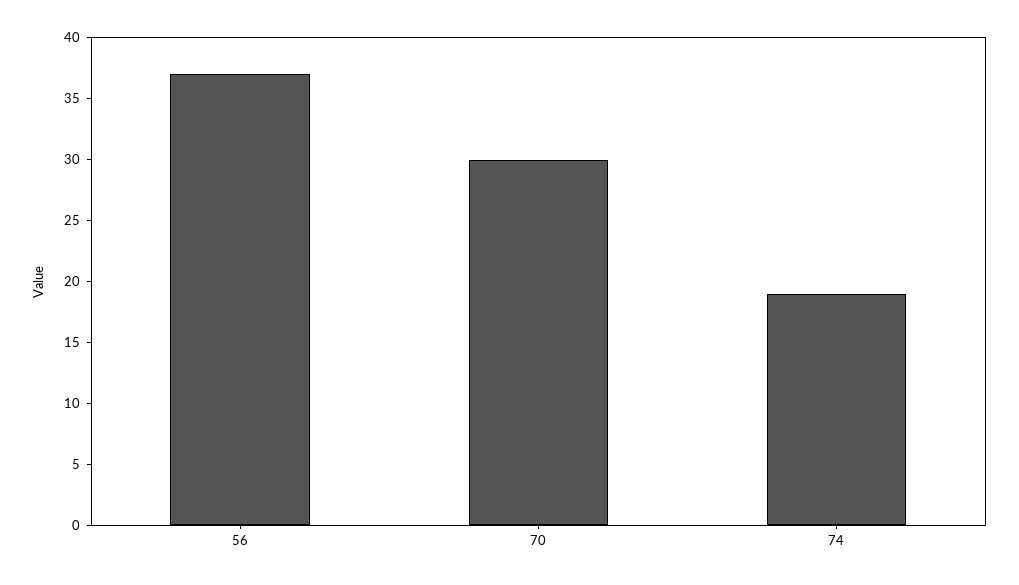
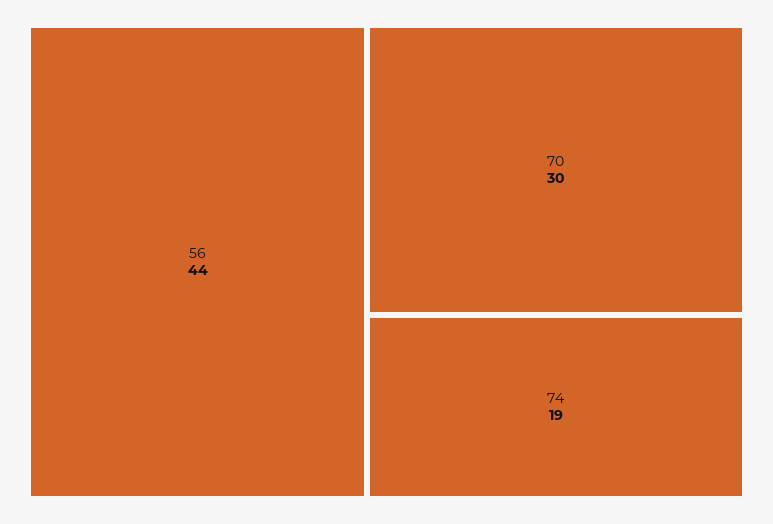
56: 37 -> 44

